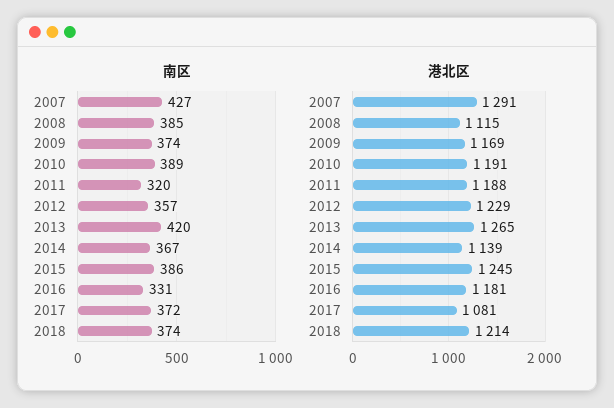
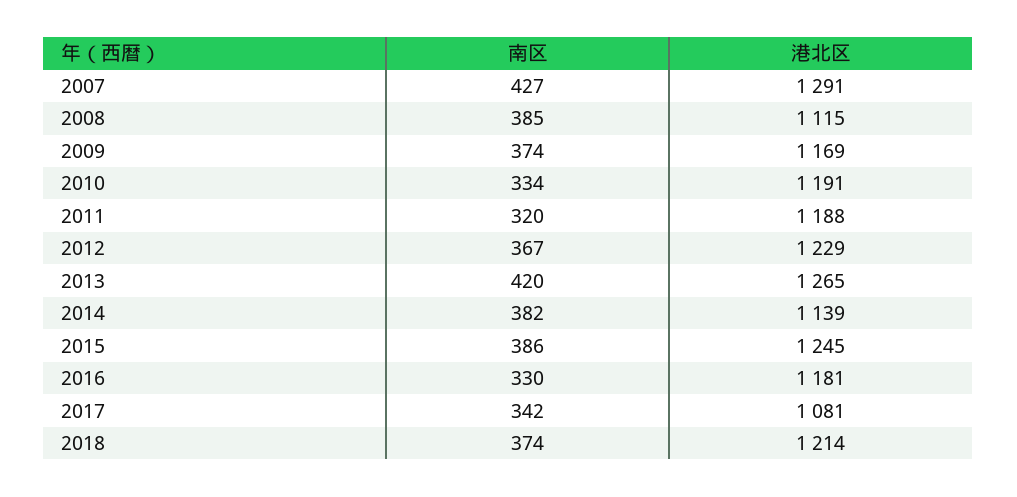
南区, 2010: 389 -> 334
南区, 2012: 357 -> 367
南区, 2014: 367 -> 382
南区, 2016: 331 -> 330
南区, 2017: 372 -> 342

